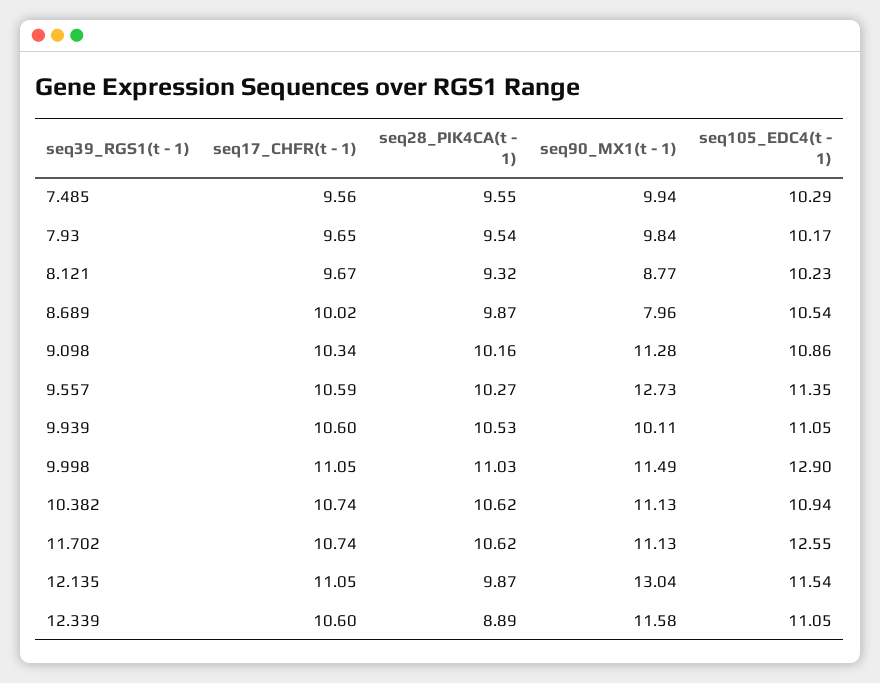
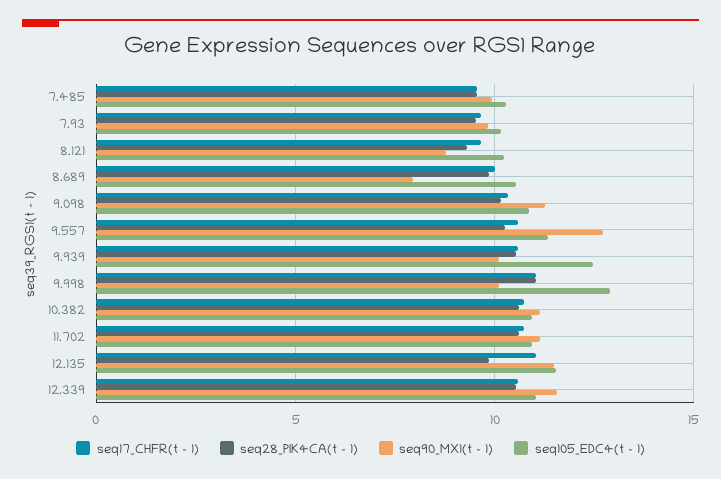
seq105_EDC4(t - 1), 9.939: 11.05 -> 12.5
seq90_MX1(t - 1), 9.998: 11.49 -> 10
seq105_EDC4(t - 1), 11.702: 12.55 -> 11
seq90_MX1(t - 1), 12.135: 13.04 -> 11.5
seq28_PIK4CA(t - 1), 12.339: 8.89 -> 10.5

